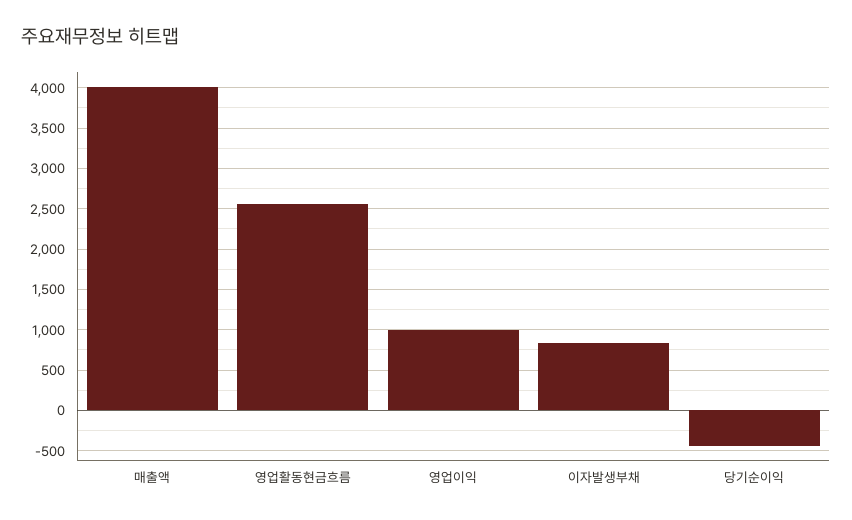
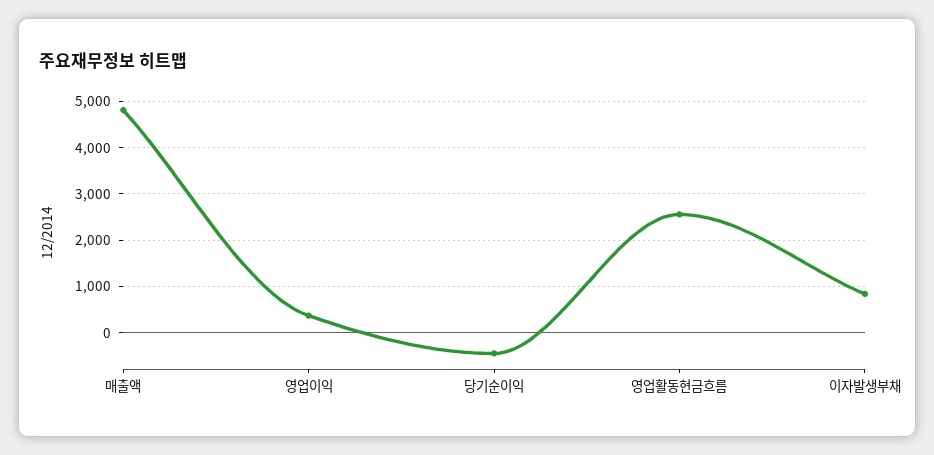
매출액: 4000 -> 4800
영업이익: 1000 -> 400

